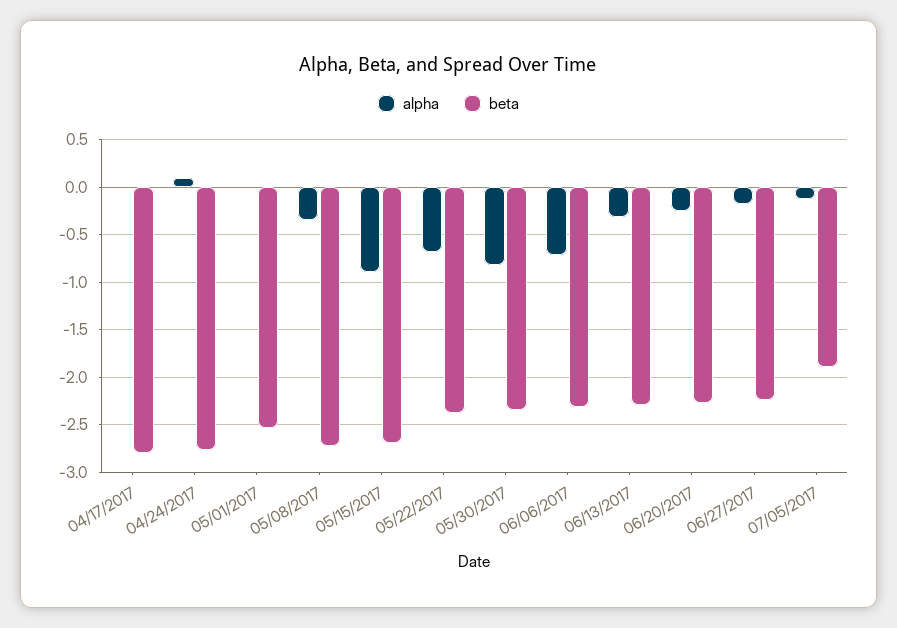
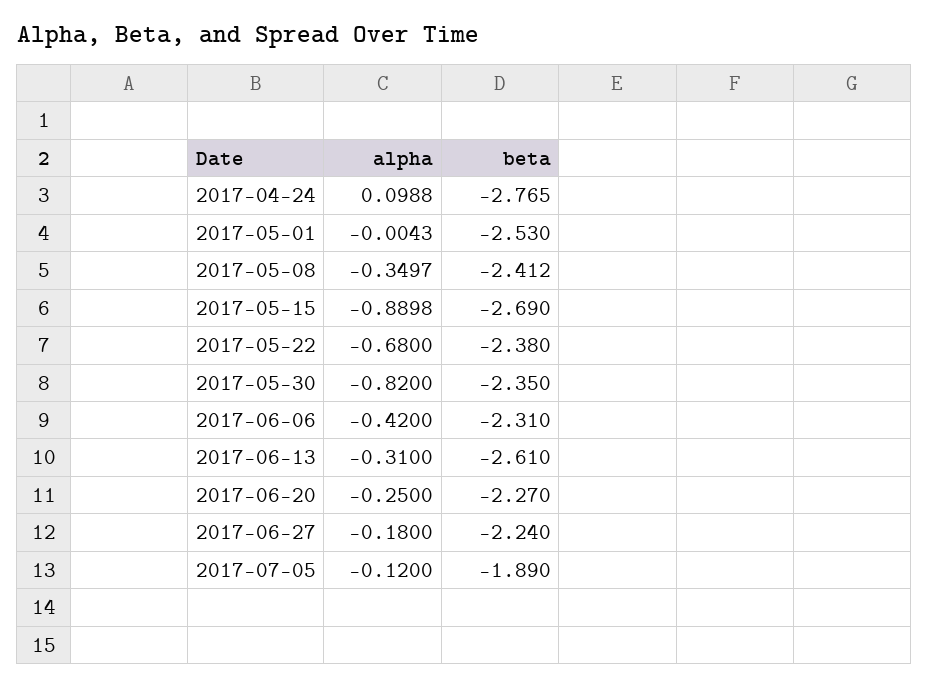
alpha, 04/17/2017: 0 -> none
beta, 04/17/2017: -2.8 -> none
beta, 05/08/2017: -2.7 -> -2.412
alpha, 06/06/2017: -0.7 -> -0.42
beta, 06/13/2017: -2.3 -> -2.61

